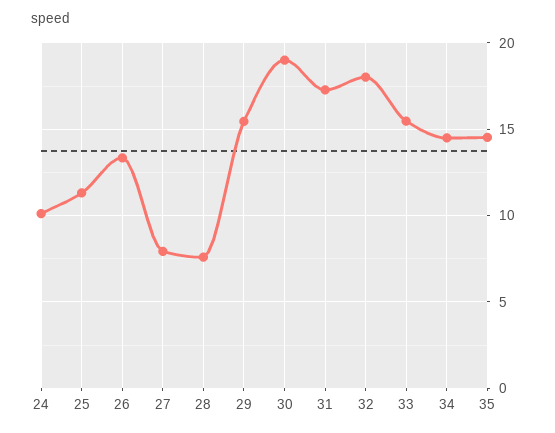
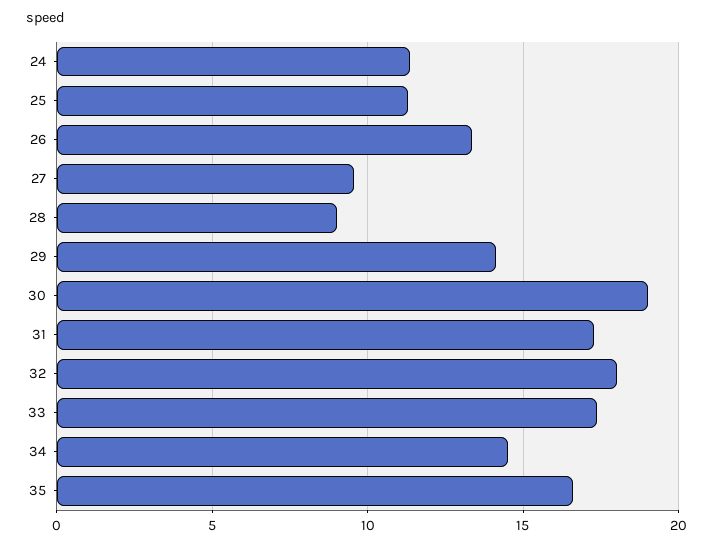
24: 10 -> 11.5
27: 8 -> 9.5
28: 7.5 -> 9
29: 15.5 -> 14
33: 15.5 -> 17.5
35: 14.5 -> 16.5

